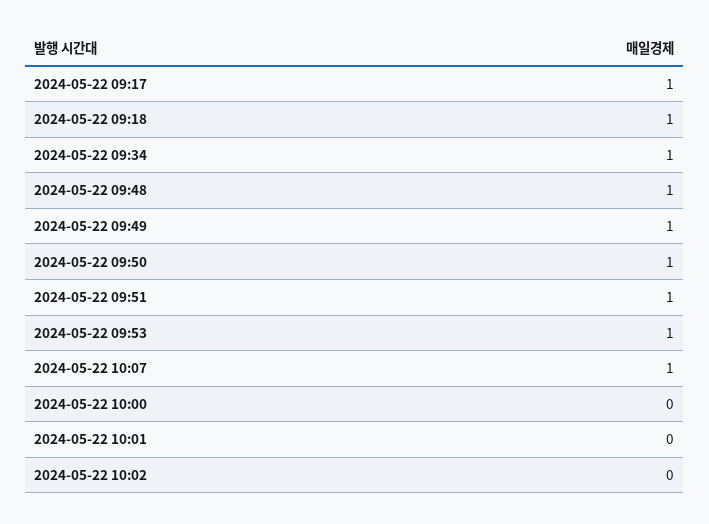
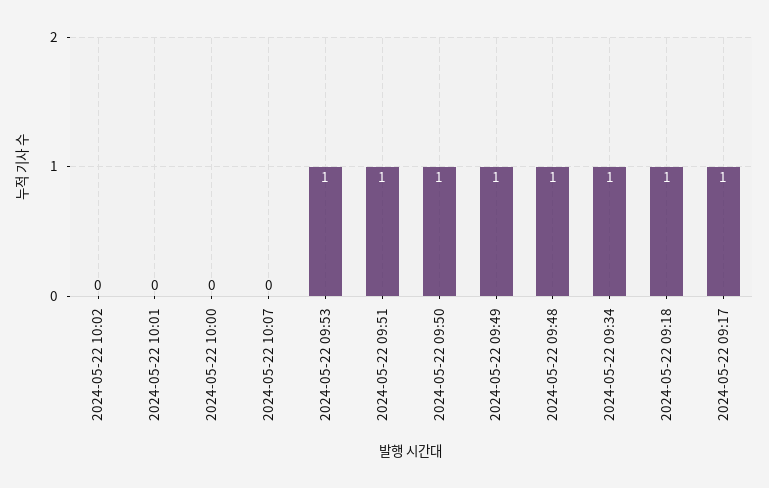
2024-05-22 10:07: 1 -> 0

